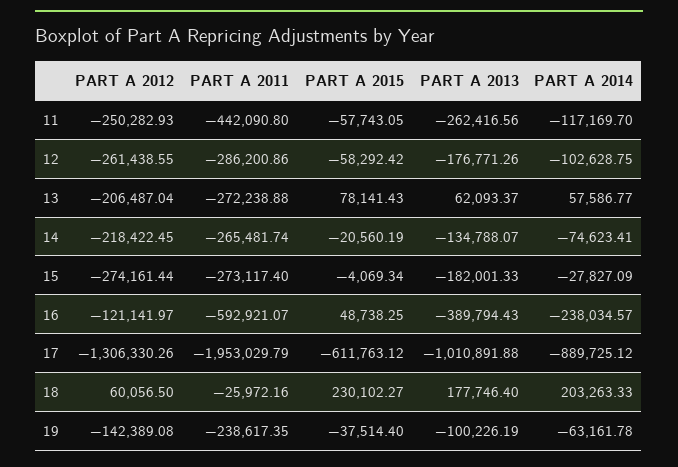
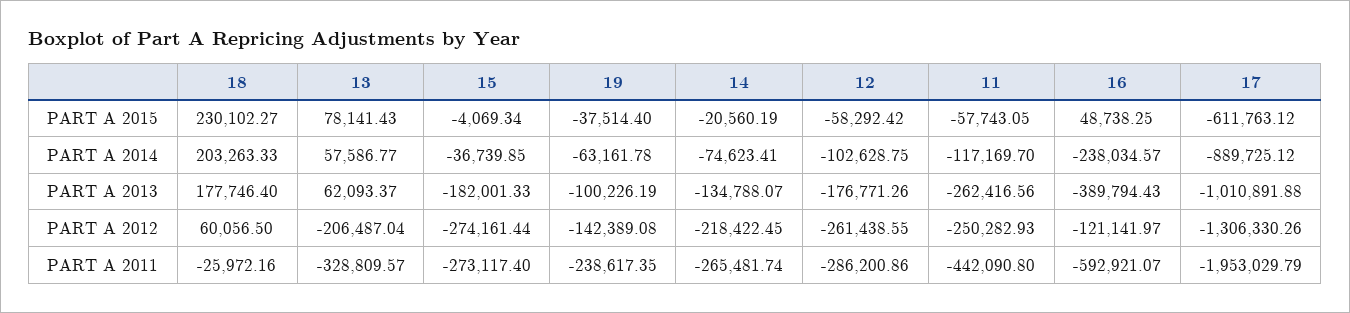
PART A 2011, 13: -272238.88 -> -328809.57
PART A 2014, 15: -27827.09 -> -36739.85

